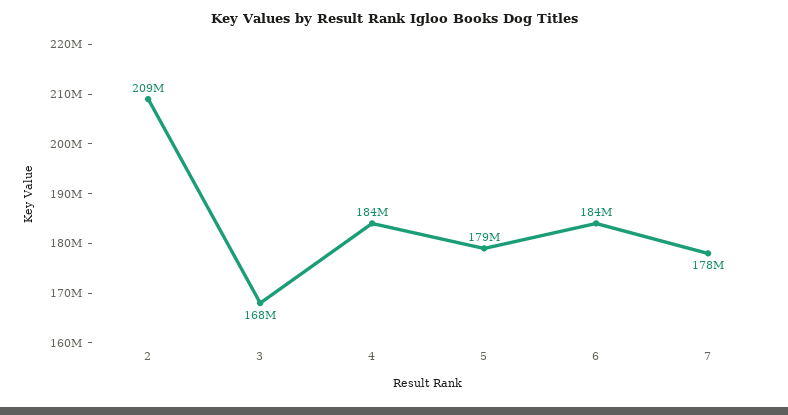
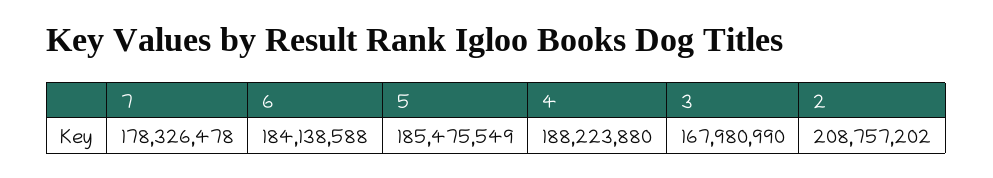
4: 184000000 -> 188223880
5: 179000000 -> 185475549

